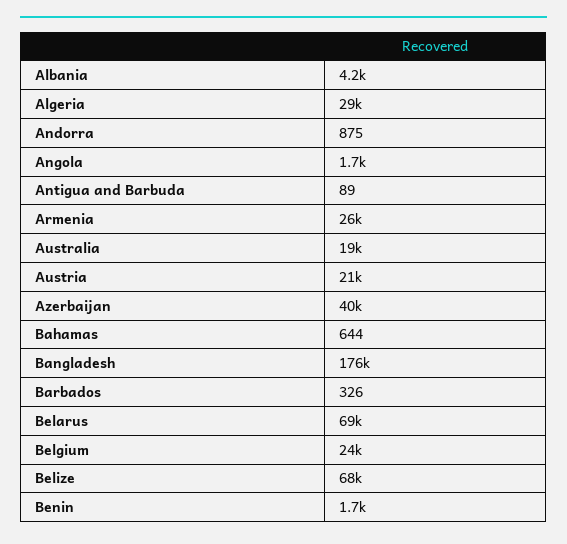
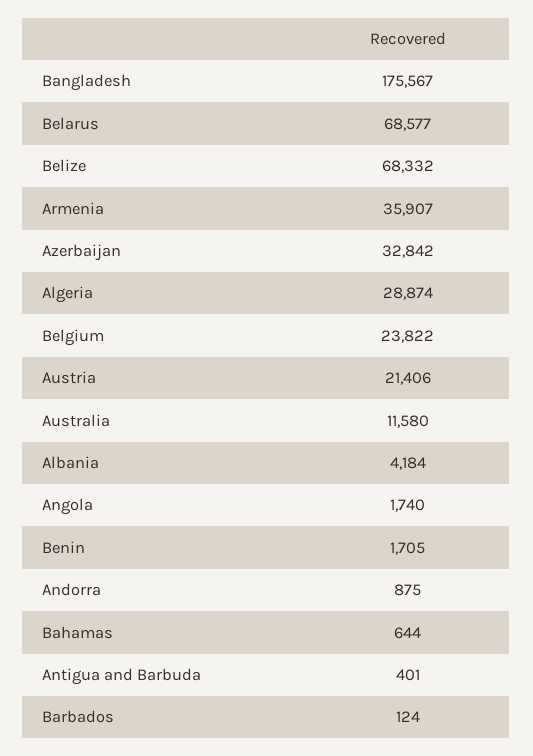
Antigua and Barbuda: 89 -> 401
Armenia: 26000 -> 35907
Australia: 19000 -> 11580
Azerbaijan: 40000 -> 32842
Barbados: 326 -> 124

